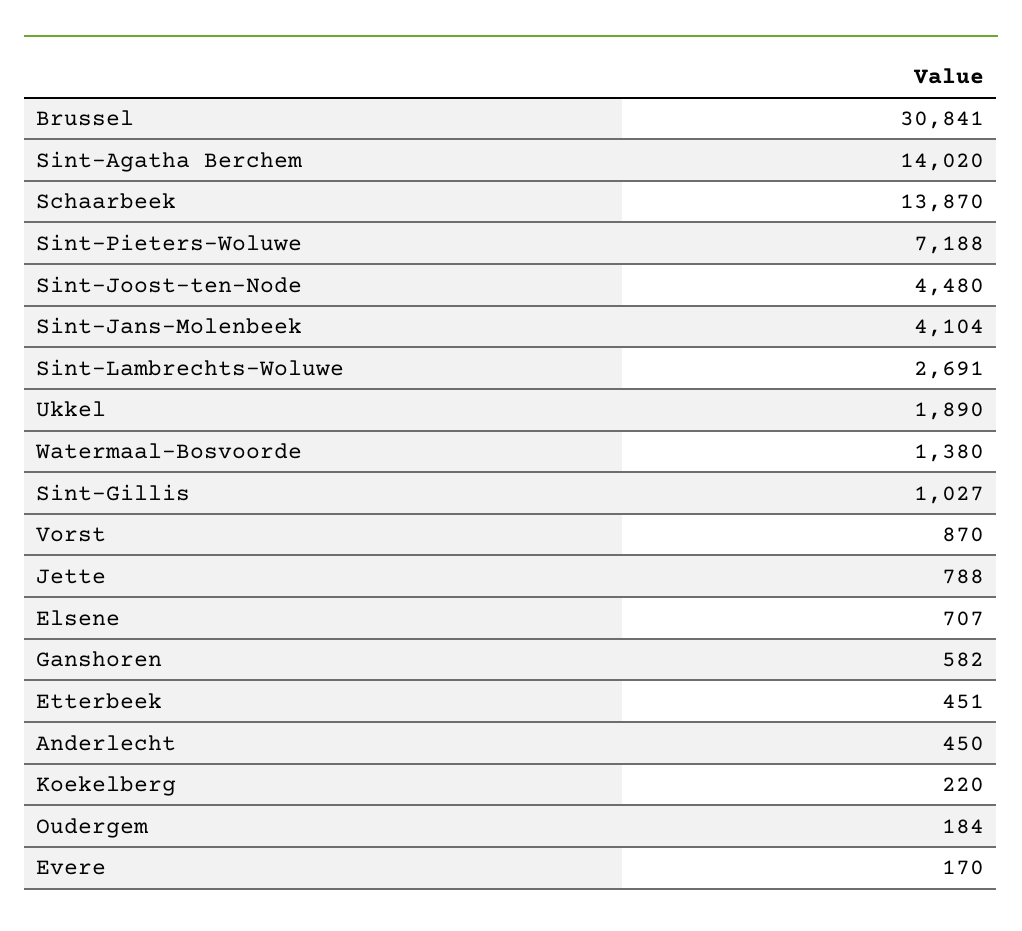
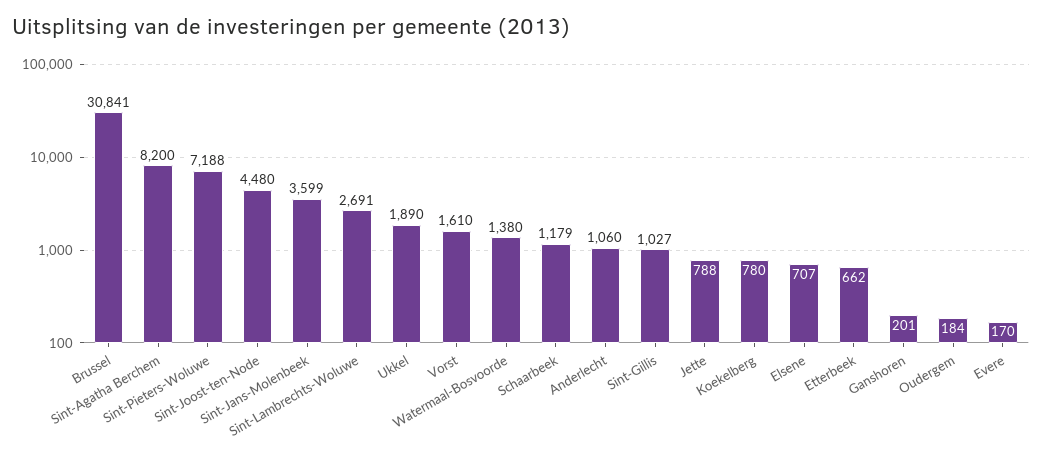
Sint-Agatha Berchem: 14020 -> 8200
Schaarbeek: 13870 -> 1179
Sint-Jans-Molenbeek: 4104 -> 3599
Vorst: 870 -> 1610
Ganshoren: 582 -> 201
Etterbeek: 451 -> 662
Anderlecht: 450 -> 1060
Koekelberg: 220 -> 780

